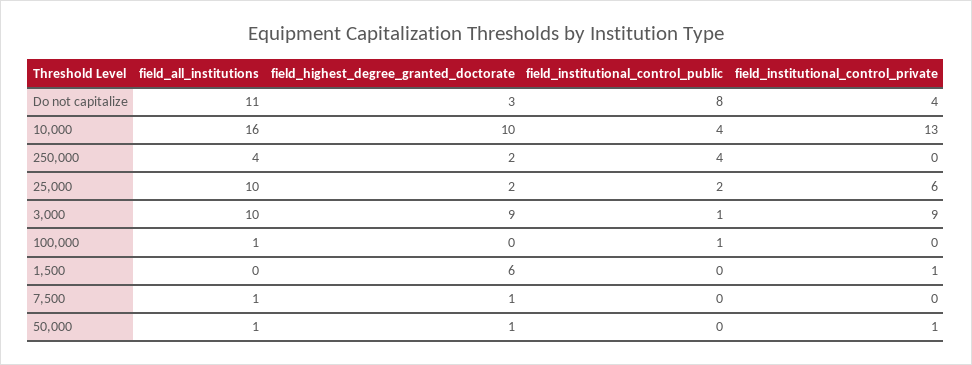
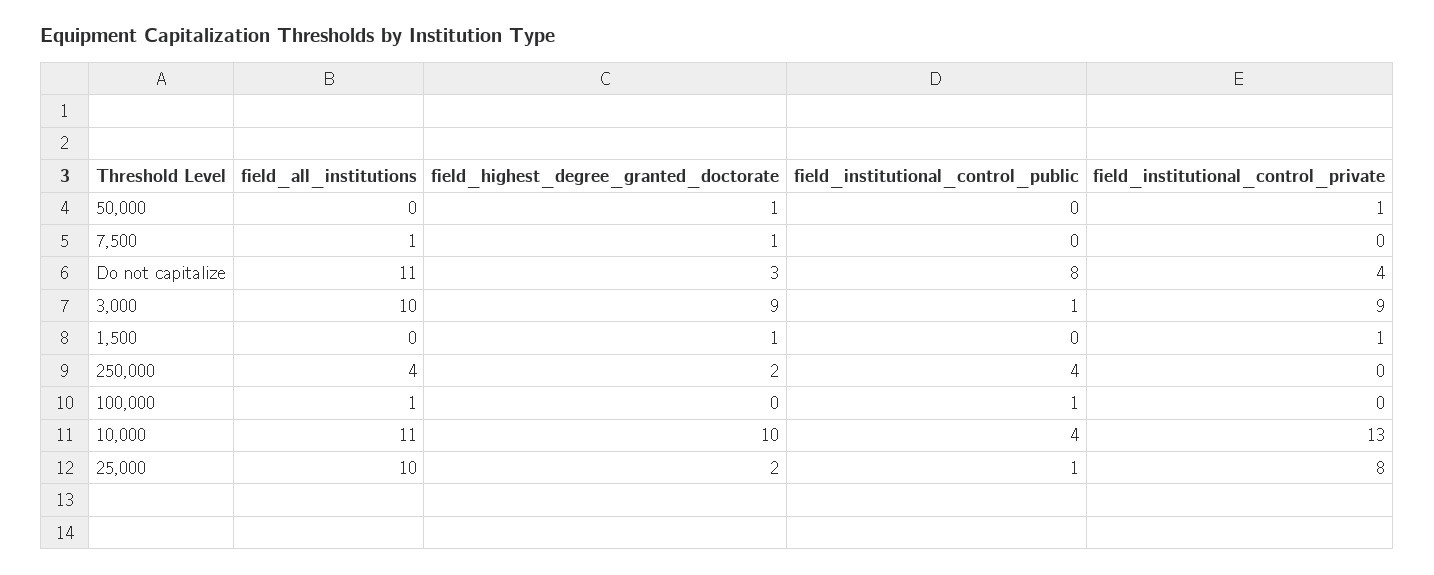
field_all_institutions, 10,000: 16 -> 11
field_institutional_control_public, 25,000: 2 -> 1
field_institutional_control_private, 25,000: 6 -> 8
field_highest_degree_granted_doctorate, 1,500: 6 -> 1
field_all_institutions, 50,000: 1 -> 0

